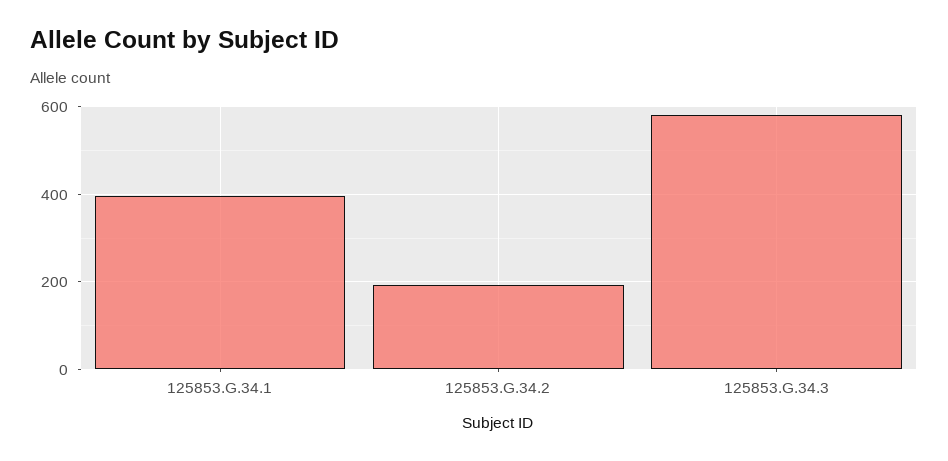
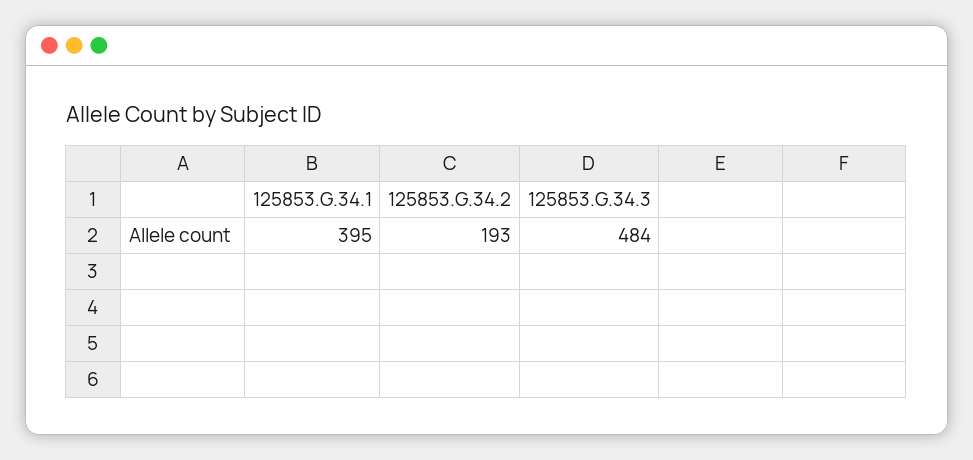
125853.G.34.3: 580 -> 484

